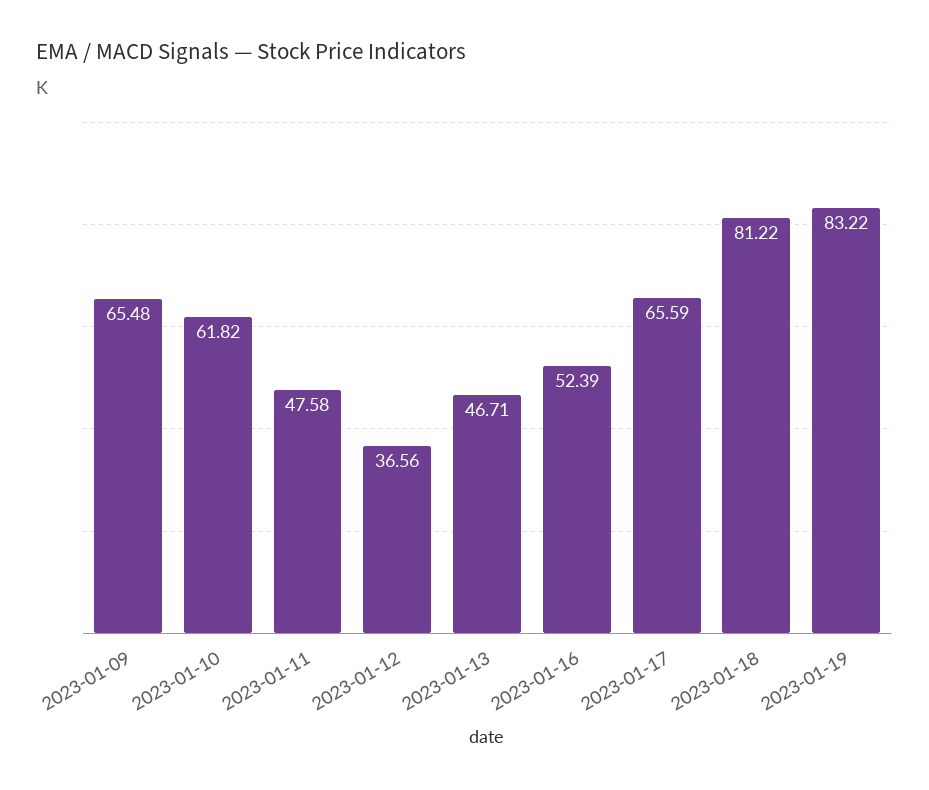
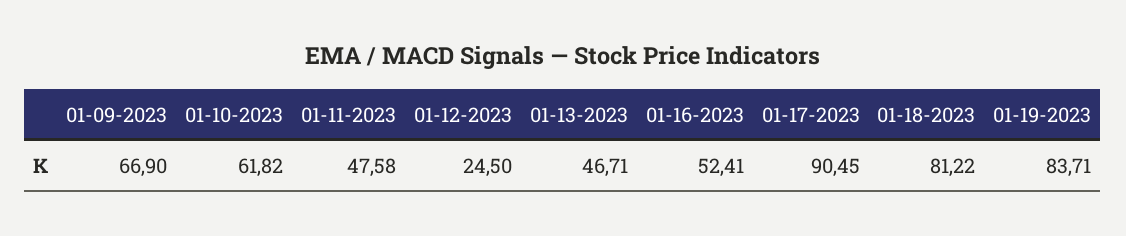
2023-01-09: 65.48 -> 66.9
2023-01-12: 36.56 -> 24.5
2023-01-16: 52.39 -> 52.41
2023-01-17: 65.59 -> 90.45
2023-01-19: 83.22 -> 83.71

